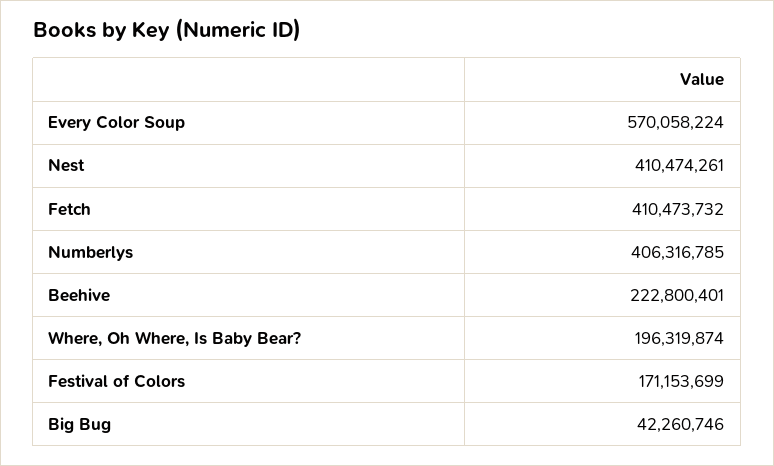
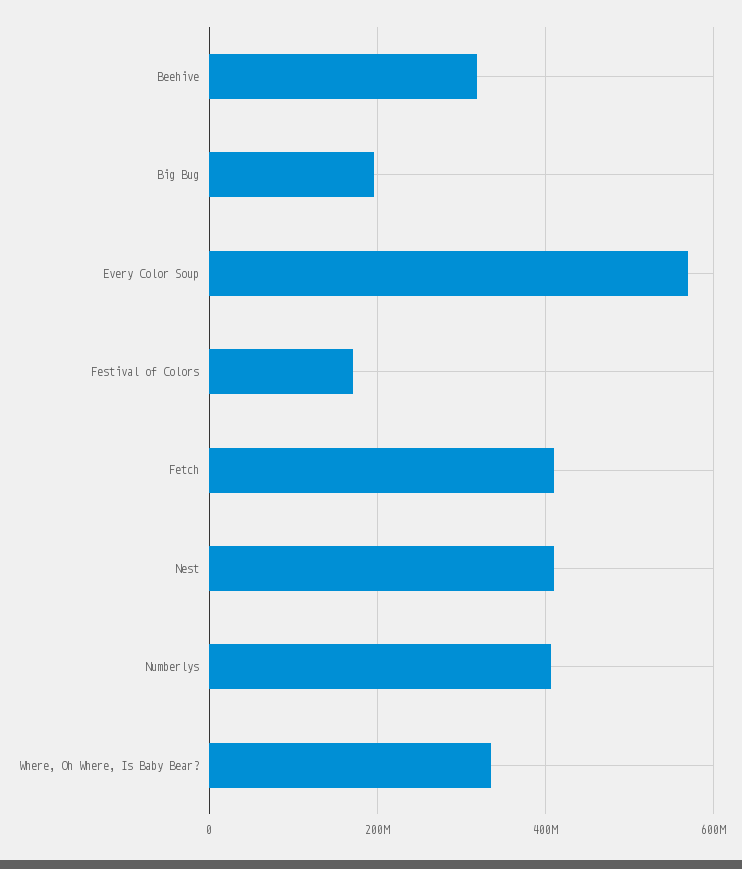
Beehive: 222800401 -> 320000000
Where, Oh Where, Is Baby Bear?: 196319874 -> 340000000
Big Bug: 42260746 -> 200000000

